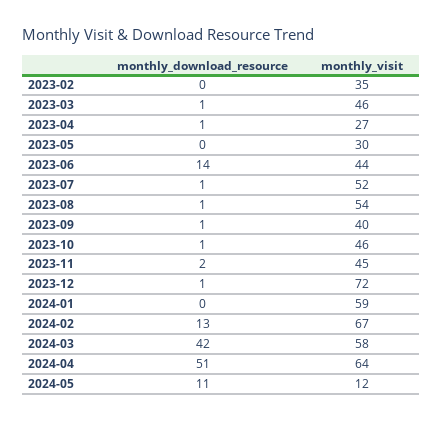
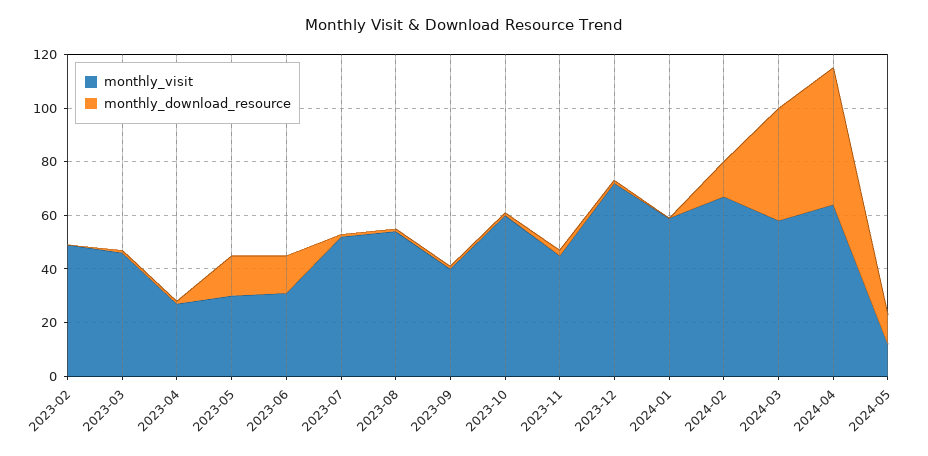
monthly_visit, 2023-02: 35 -> 50
monthly_download_resource, 2023-05: 0 -> 15
monthly_visit, 2023-06: 44 -> 30
monthly_visit, 2023-10: 46 -> 60

